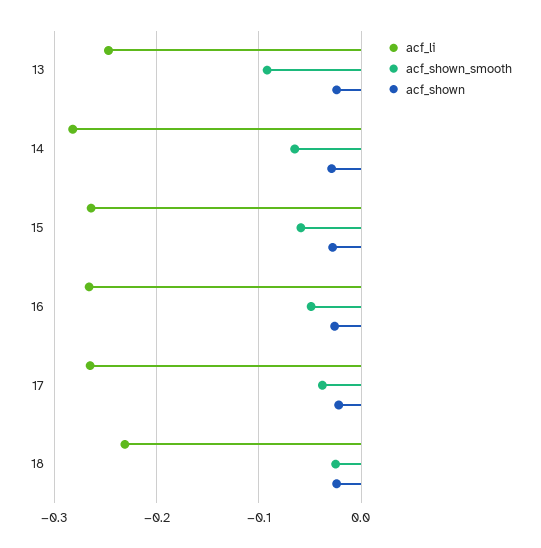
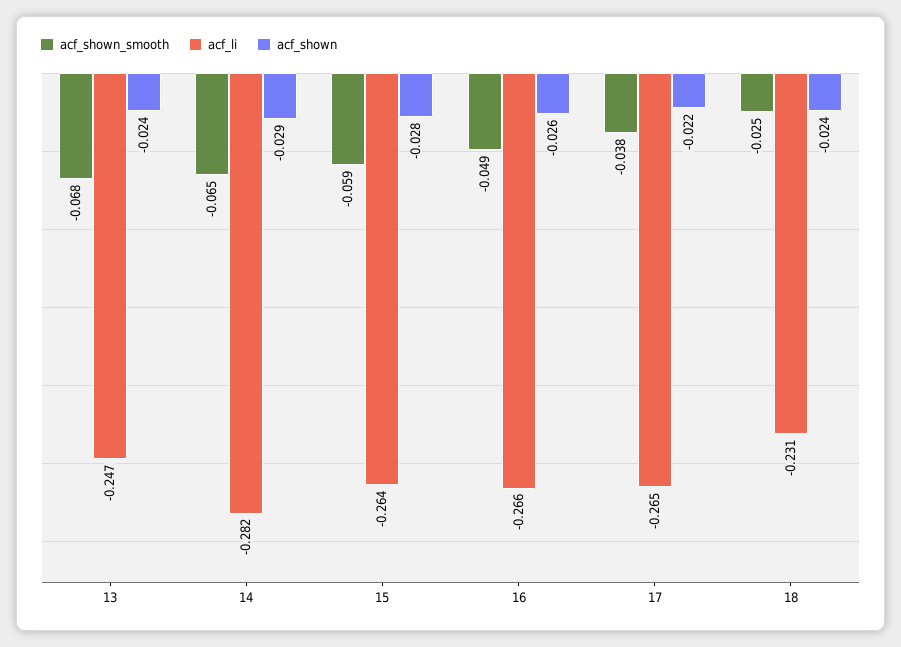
acf_shown_smooth, 13: -0.09 -> -0.068

